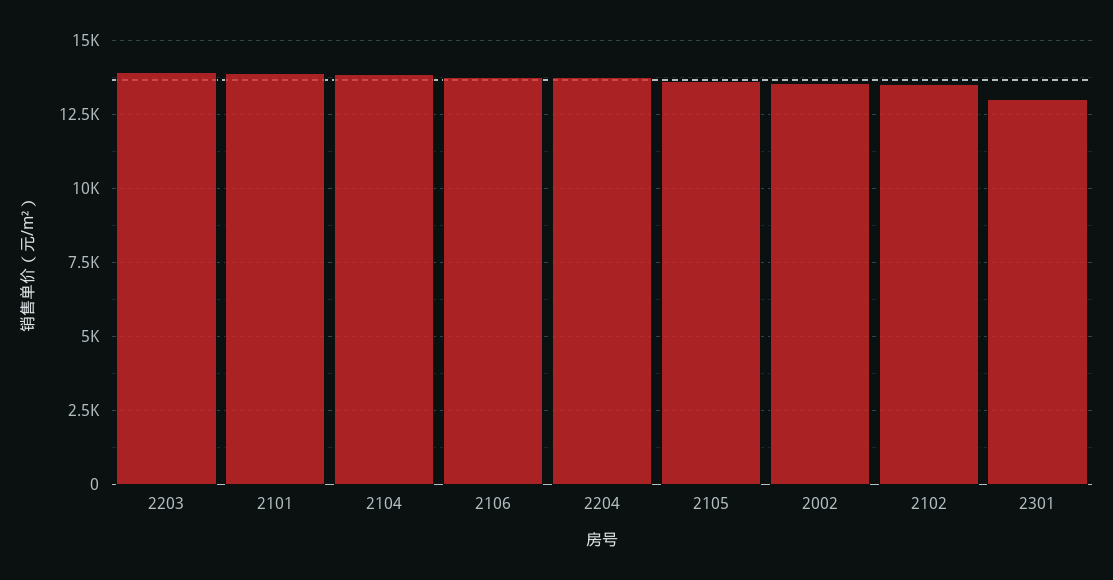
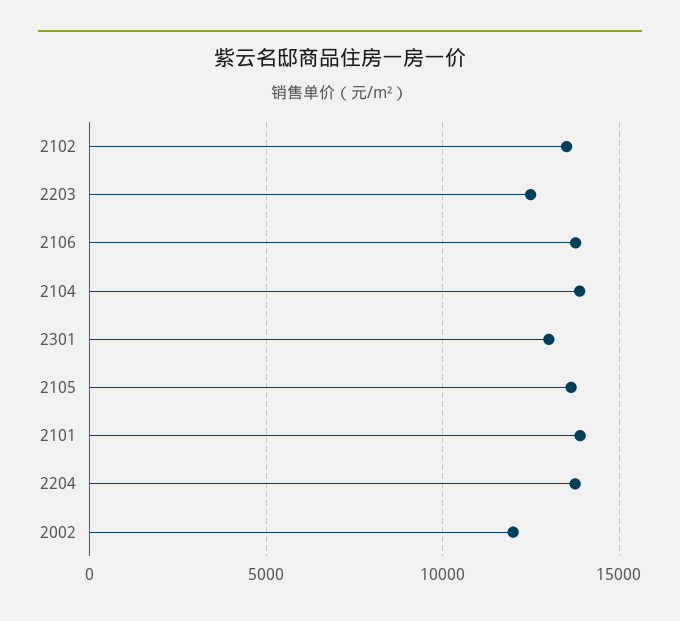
2203: 14000 -> 12500
2002: 13500 -> 12000

